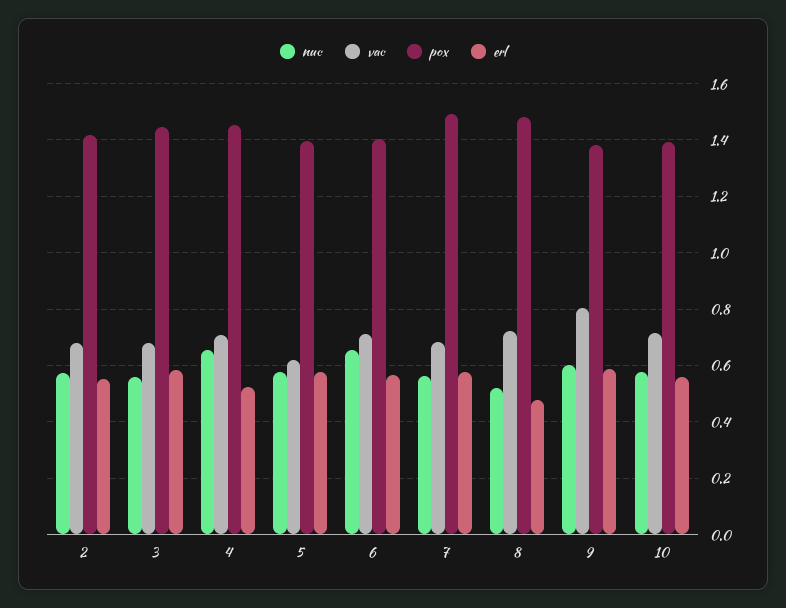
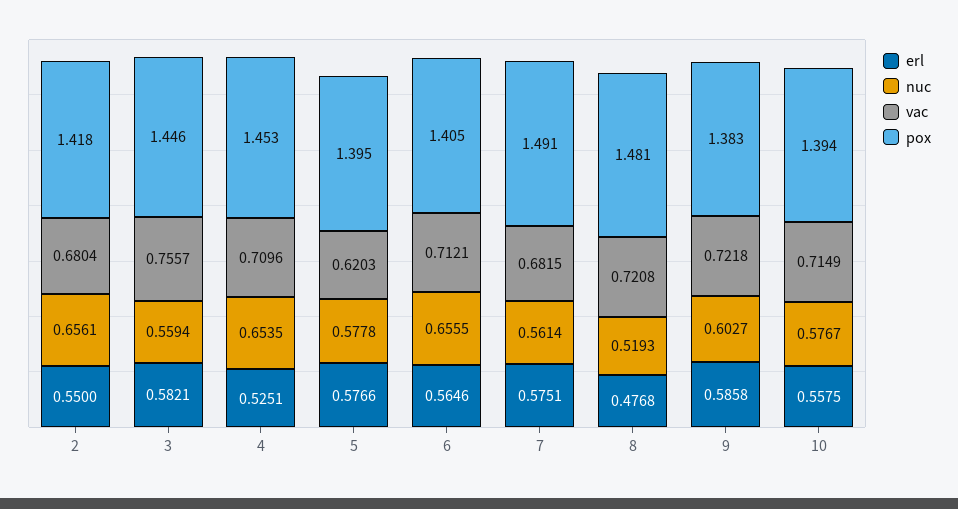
nuc, 2: 0.575 -> 0.6561
vac, 3: 0.675 -> 0.7557
vac, 9: 0.8 -> 0.7218

